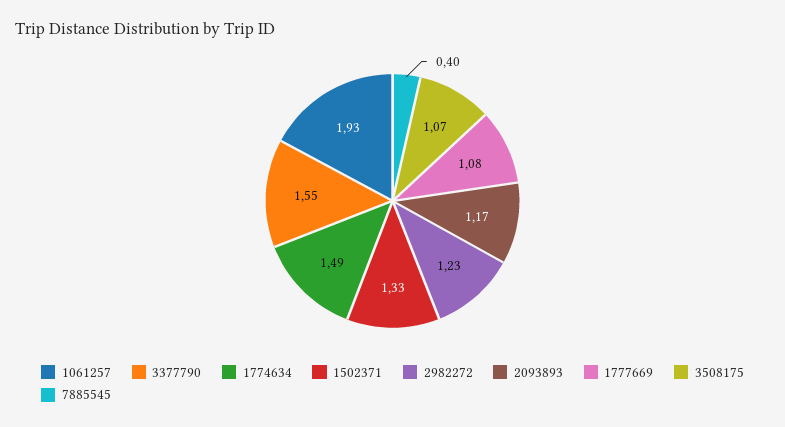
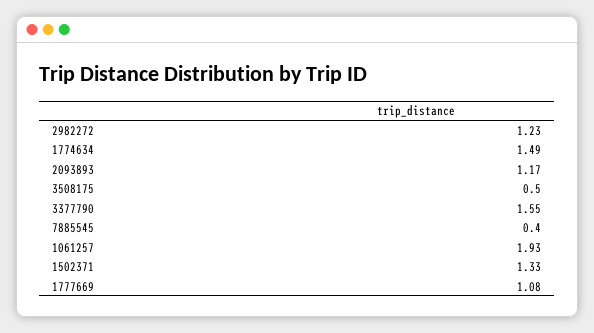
3508175: 1.07 -> 0.5

